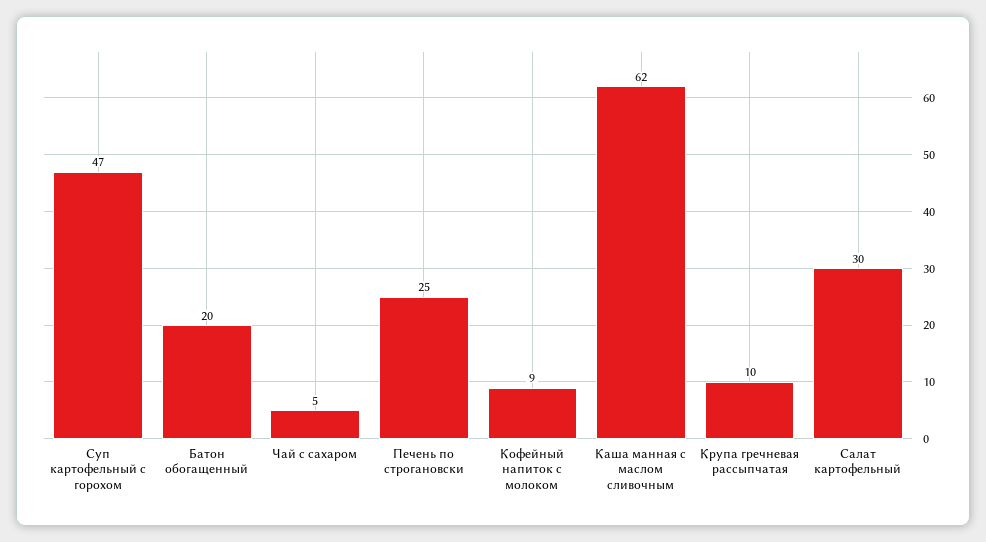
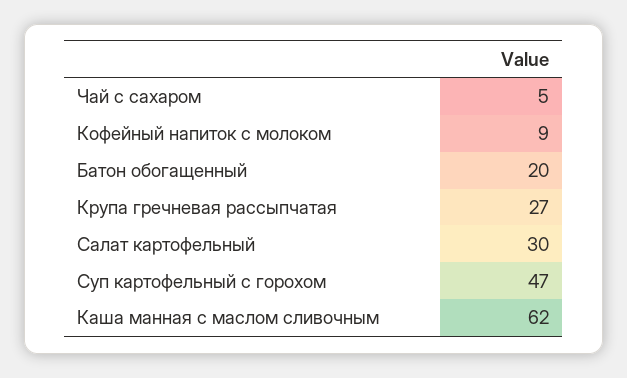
Печень по строгановски: 25 -> none
Крупа гречневая рассыпчатая: 10 -> 27

